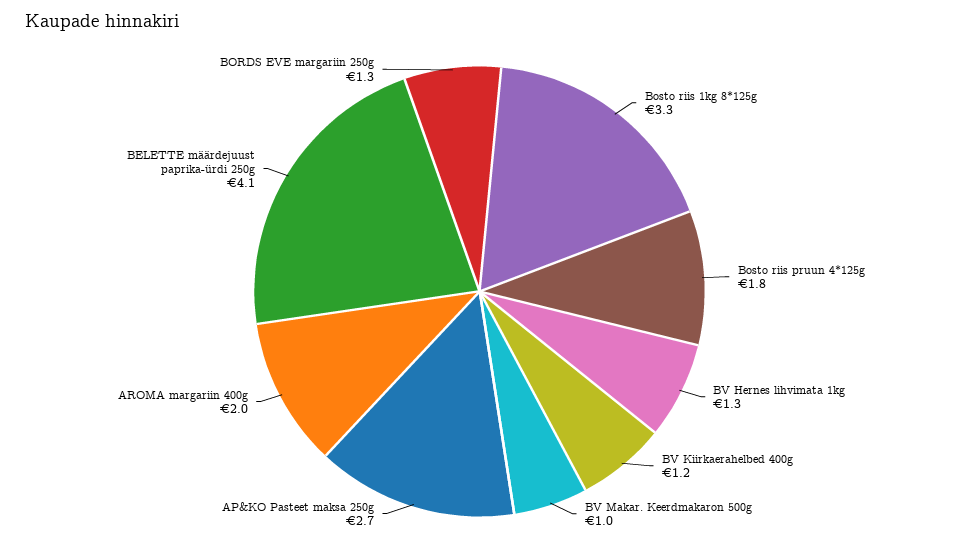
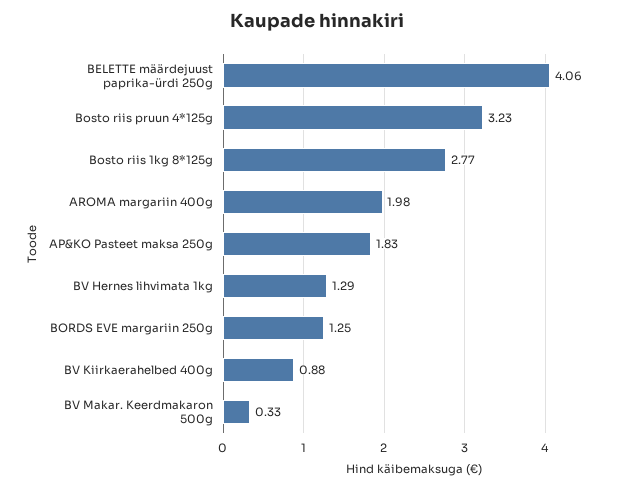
Bosto riis 1kg 8*125g: 3.3 -> 2.77
Bosto riis pruun 4*125g: 1.8 -> 3.23
BV Kiirkaerahelbed 400g: 1.2 -> 0.88
BV Makar. Keerdmakaron 500g: 1 -> 0.33
AP&KO Pasteet maksa 250g: 2.7 -> 1.83

